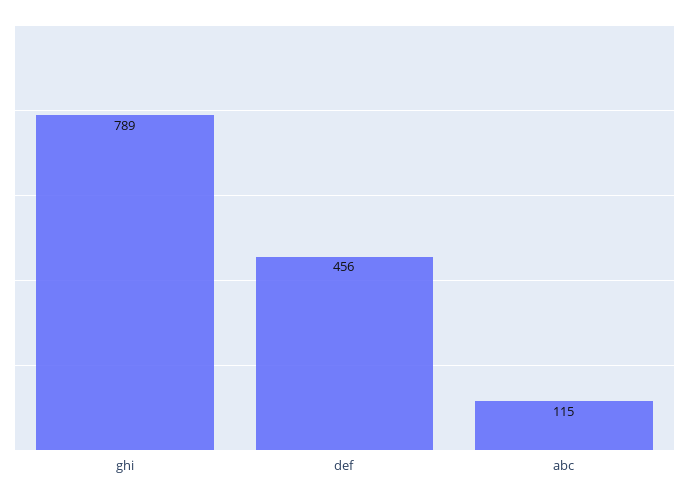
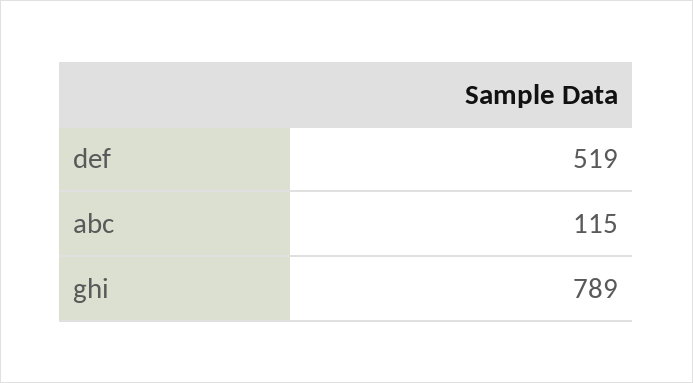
def: 456 -> 519

